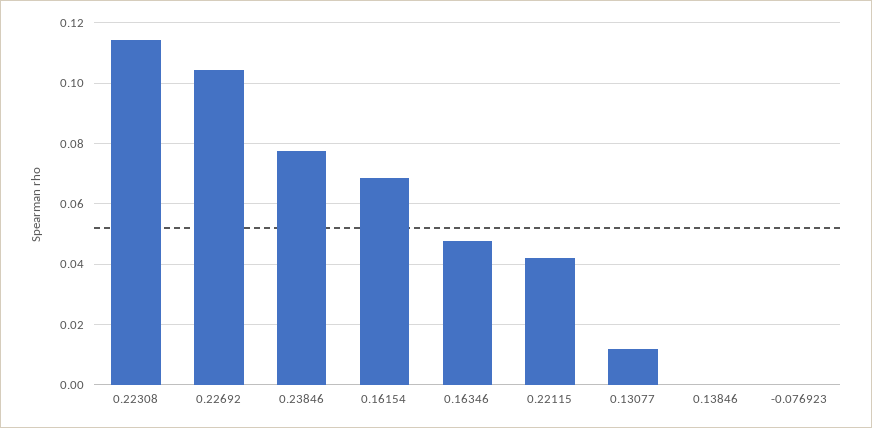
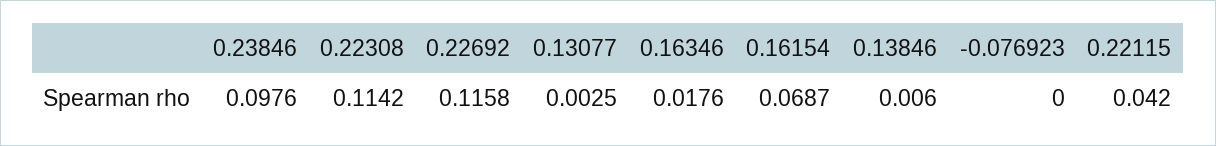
0.22692: 0.104 -> 0.1158
0.23846: 0.078 -> 0.0976
0.16346: 0.048 -> 0.0176
0.13077: 0.012 -> 0.0025
0.13846: 0 -> 0.006

